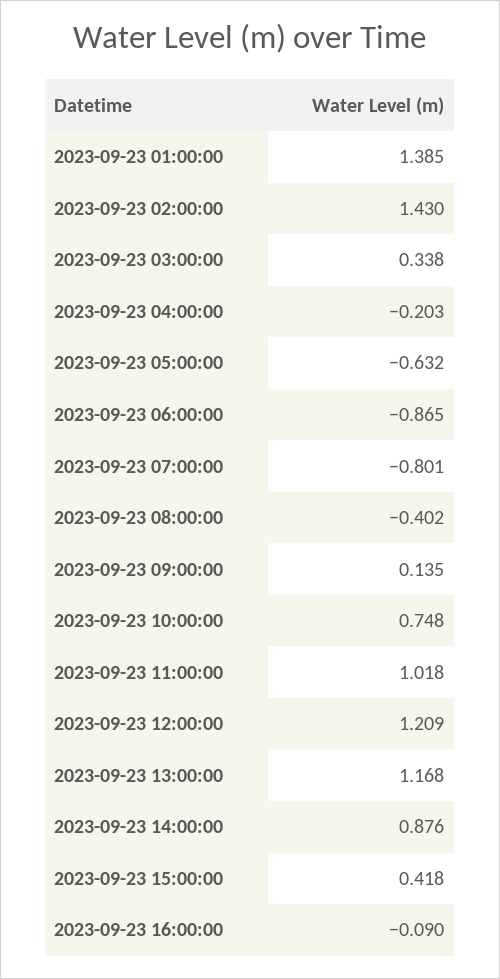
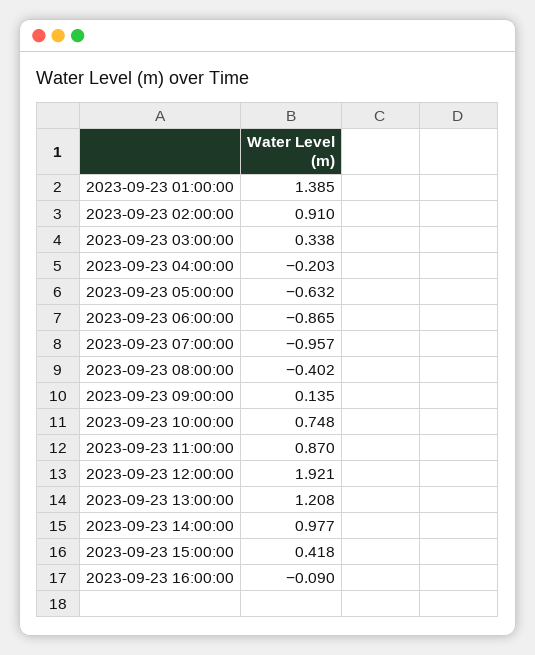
2023-09-23 02:00:00: 1.43 -> 0.91
2023-09-23 07:00:00: -0.801 -> -0.957
2023-09-23 11:00:00: 1.018 -> 0.87
2023-09-23 12:00:00: 1.209 -> 1.921
2023-09-23 13:00:00: 1.168 -> 1.208
2023-09-23 14:00:00: 0.876 -> 0.977

